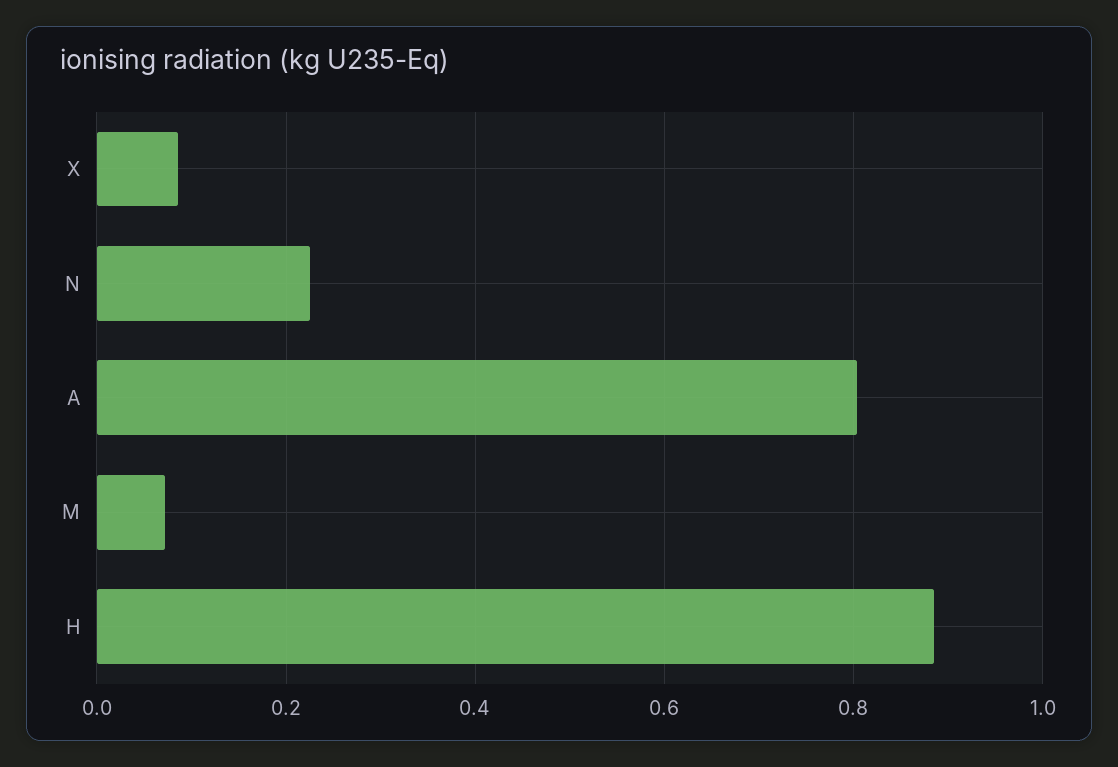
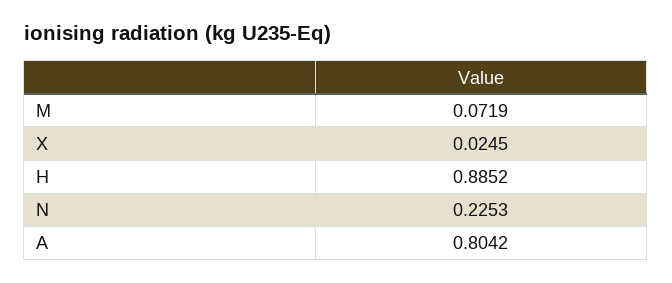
X: 0.08 -> 0.0245

